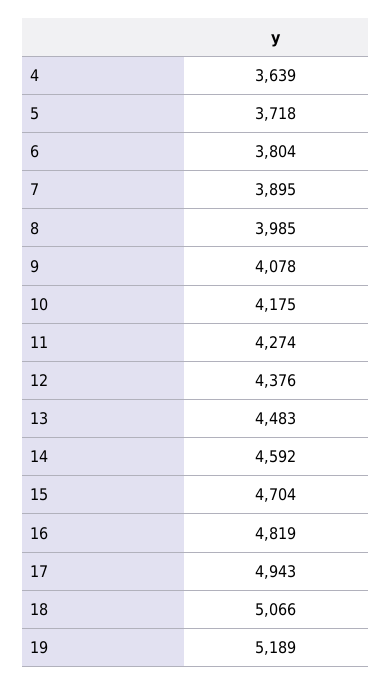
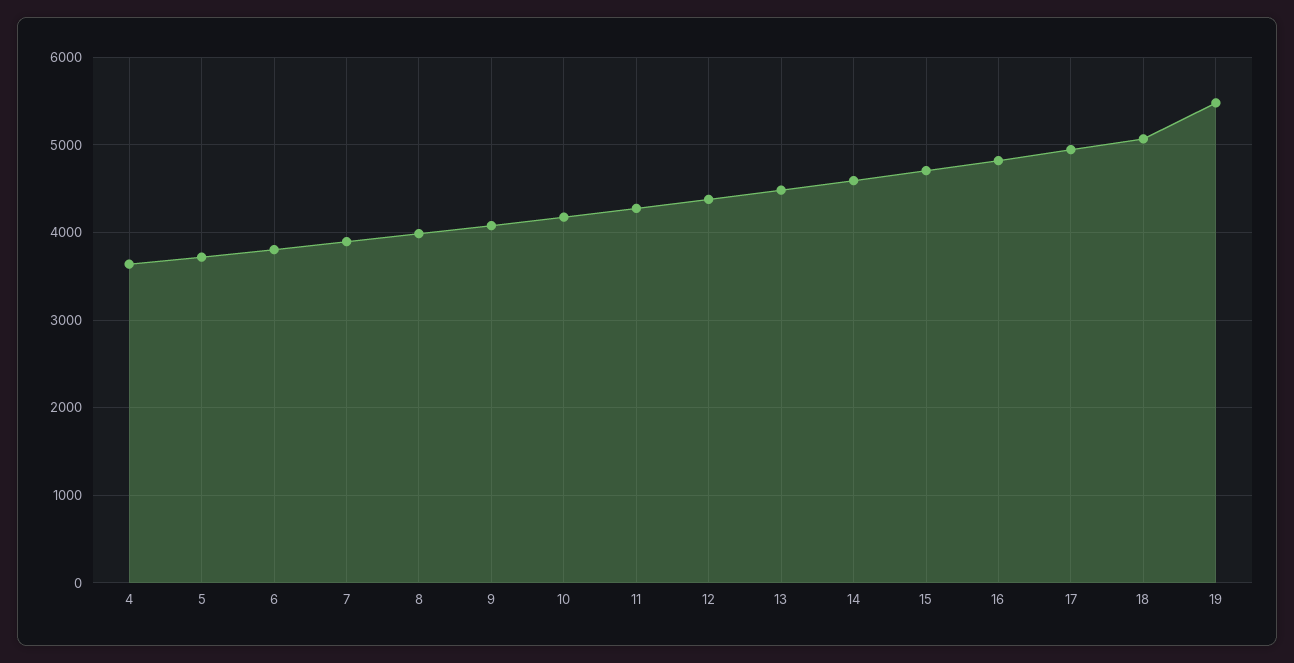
19: 5189 -> 5500

